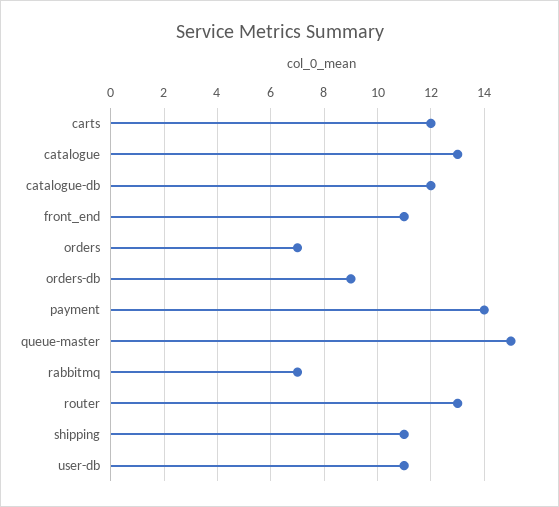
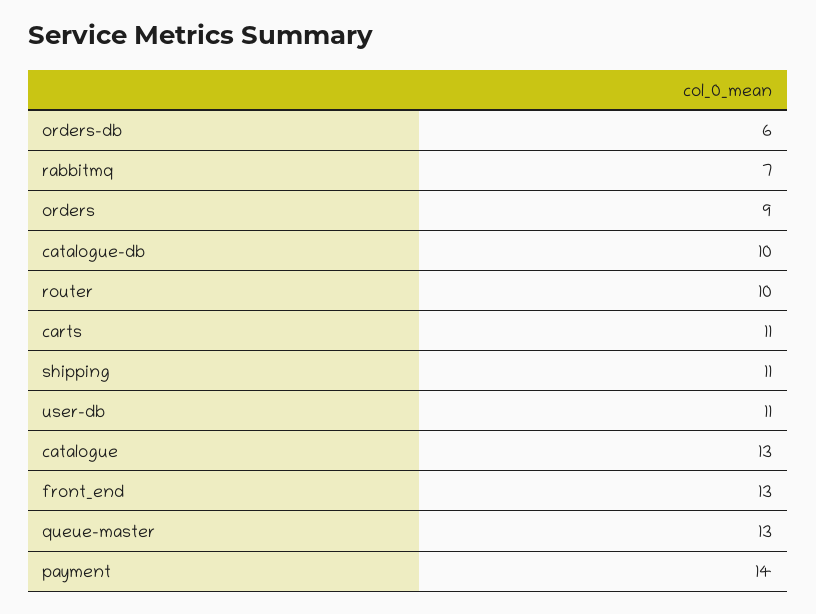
carts: 12 -> 11
catalogue-db: 12 -> 10
front_end: 11 -> 13
orders: 7 -> 9
orders-db: 9 -> 6
queue-master: 15 -> 13
router: 13 -> 10

